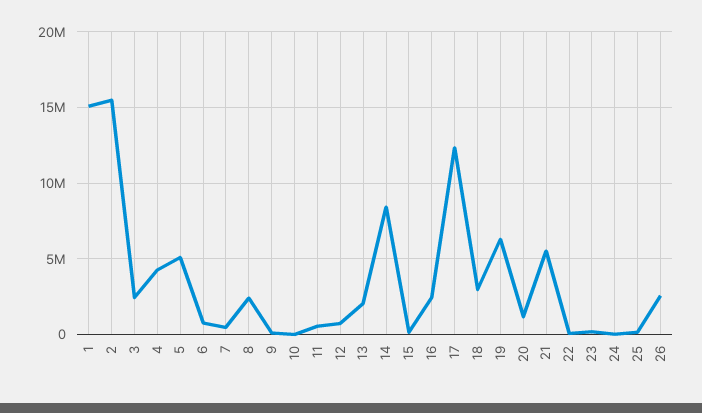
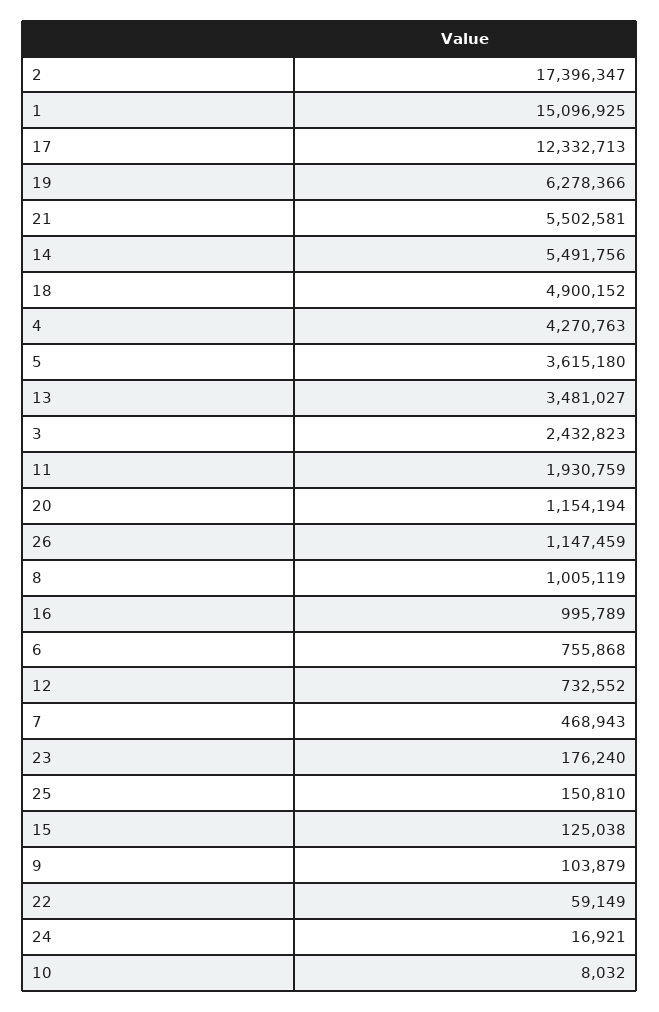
2: 15500000 -> 17396347
5: 5000000 -> 3615180
8: 2500000 -> 1005119
11: 500000 -> 1930759
13: 2000000 -> 3481027
14: 8500000 -> 5491756
16: 2500000 -> 995789
18: 3000000 -> 4900152
26: 2500000 -> 1147459

